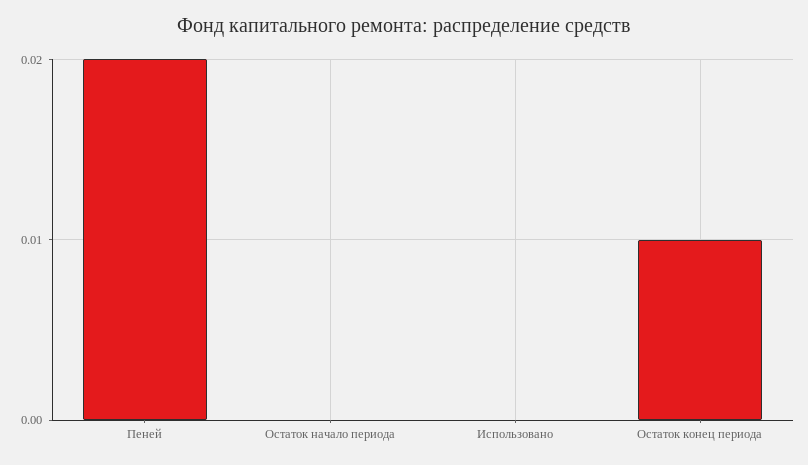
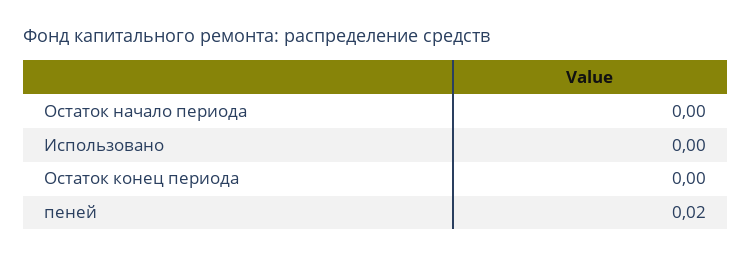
Остаток конец периода: 0.01 -> 0

